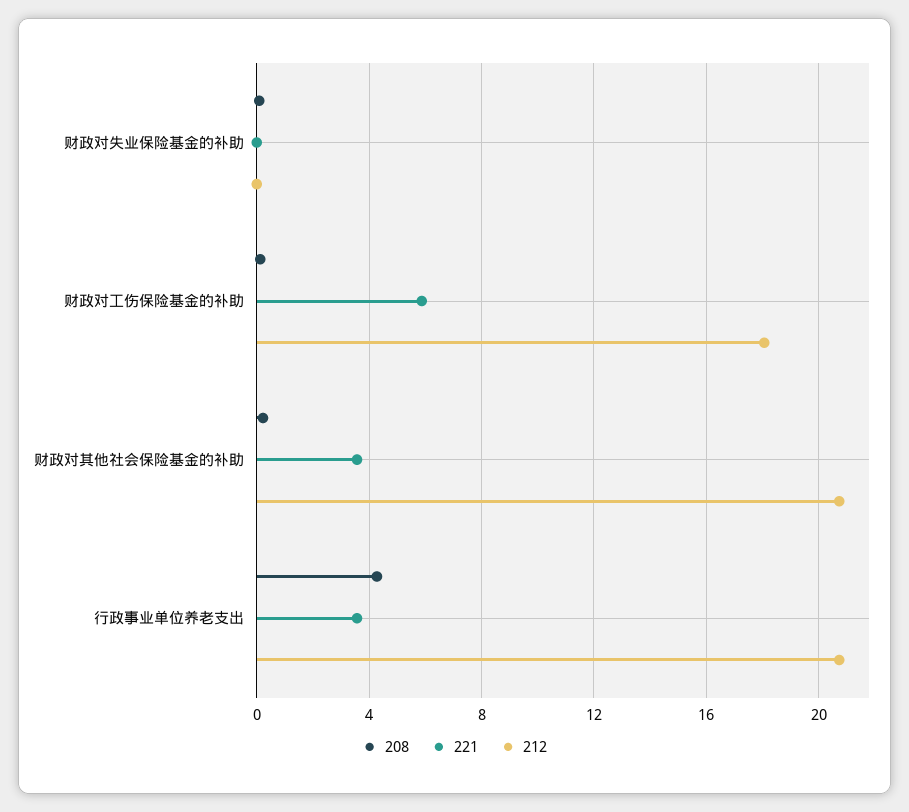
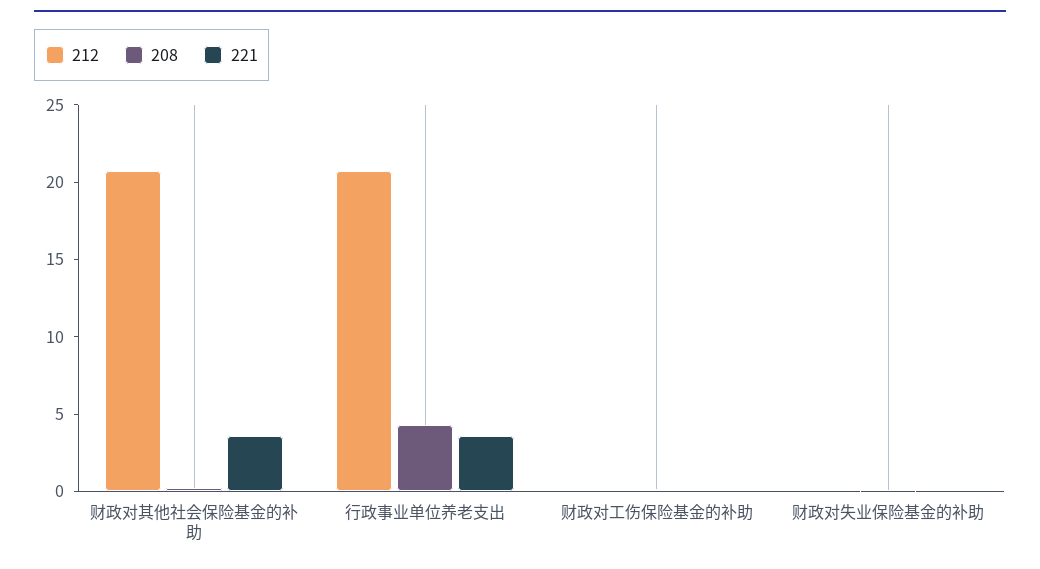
221, 财政对工伤保险基金的补助: 6 -> 0
212, 财政对工伤保险基金的补助: 18 -> 0

